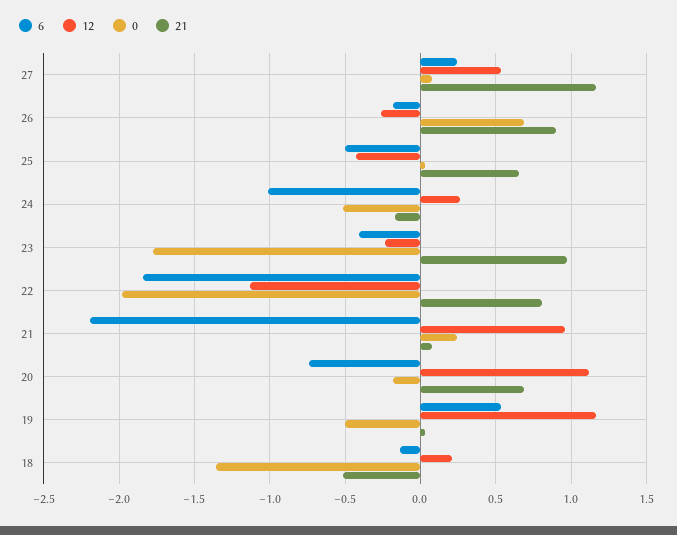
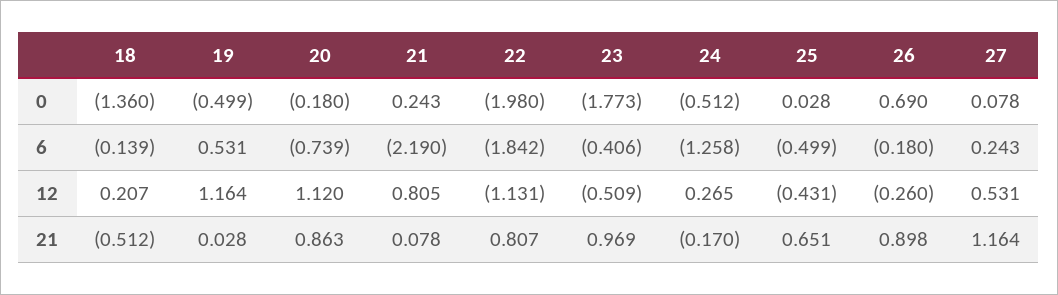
6, 24: -1 -> -1.258
12, 23: -0.25 -> -0.509
12, 21: 0.95 -> 0.805
21, 20: 0.7 -> 0.863

